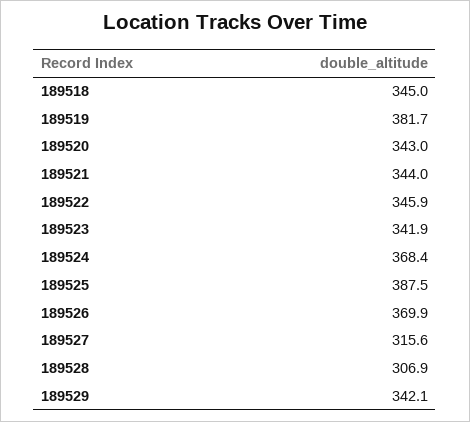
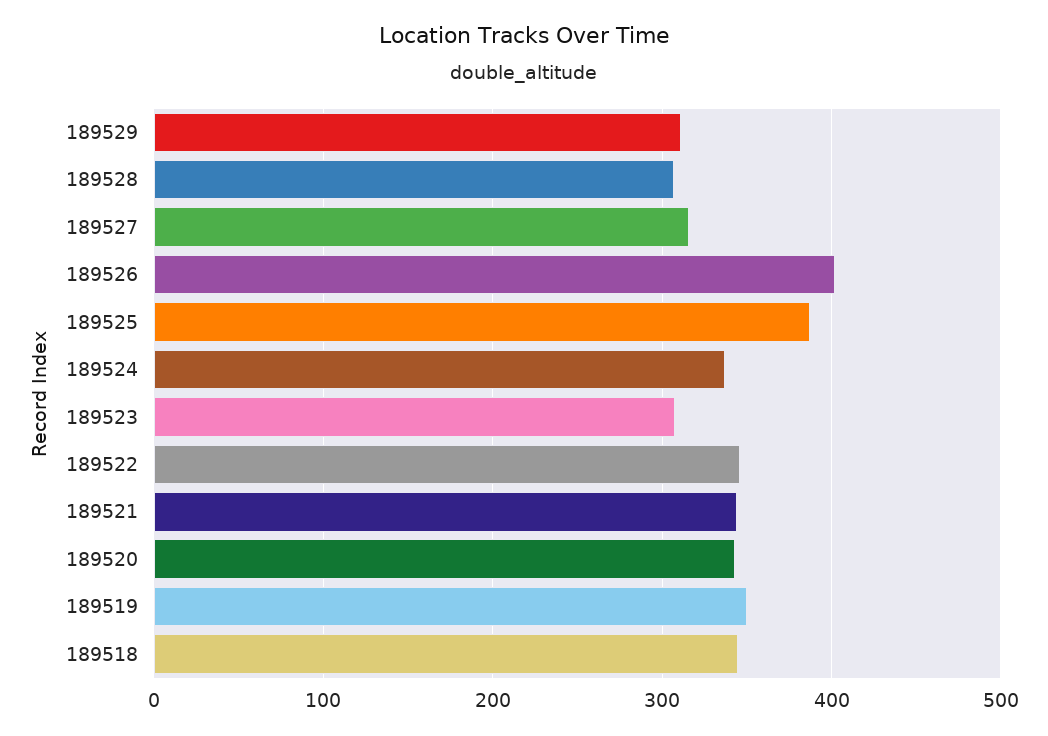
189519: 381.7 -> 350
189523: 341.9 -> 310
189524: 368.4 -> 340
189526: 369.9 -> 400
189529: 342.1 -> 310

